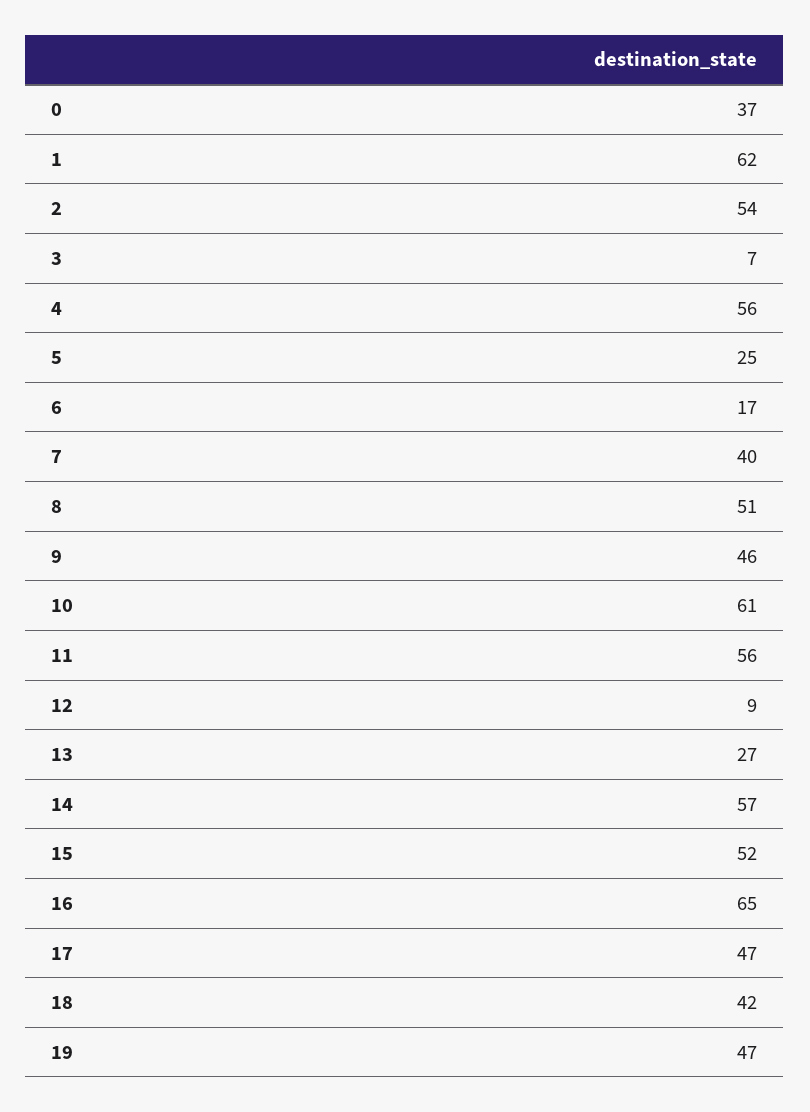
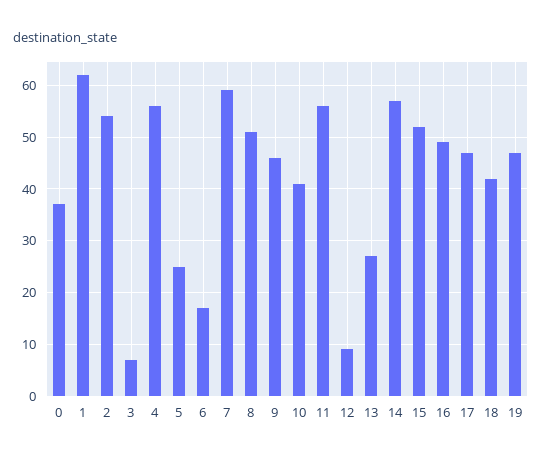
7: 40 -> 60
10: 61 -> 40
16: 65 -> 50

